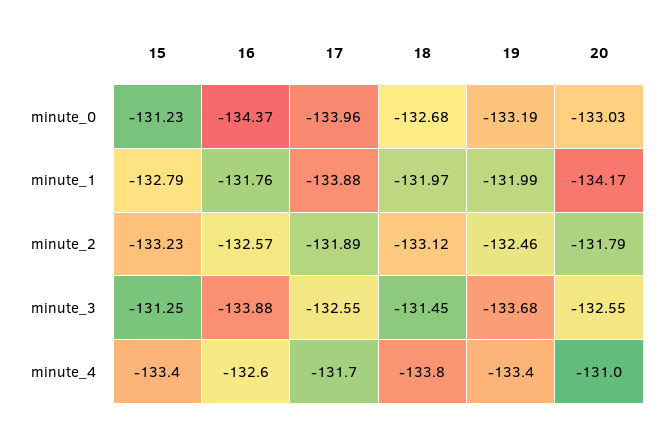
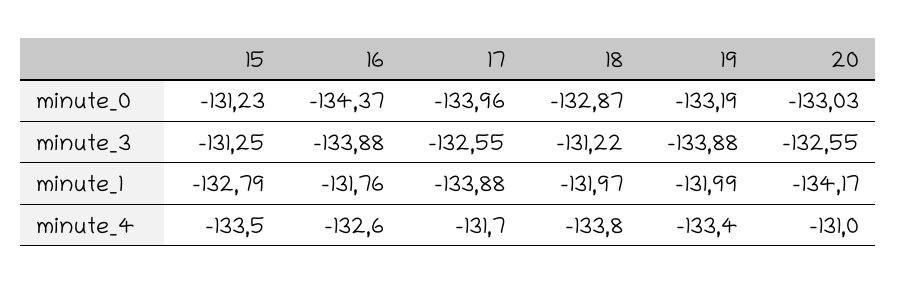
18, minute_0: -132.68 -> -132.87
15, minute_2: -133.23 -> none
16, minute_2: -132.57 -> none
17, minute_2: -131.89 -> none
18, minute_2: -133.12 -> none
19, minute_2: -132.46 -> none
20, minute_2: -131.79 -> none
18, minute_3: -131.45 -> -131.22
19, minute_3: -133.68 -> -133.88
15, minute_4: -133.4 -> -133.5

